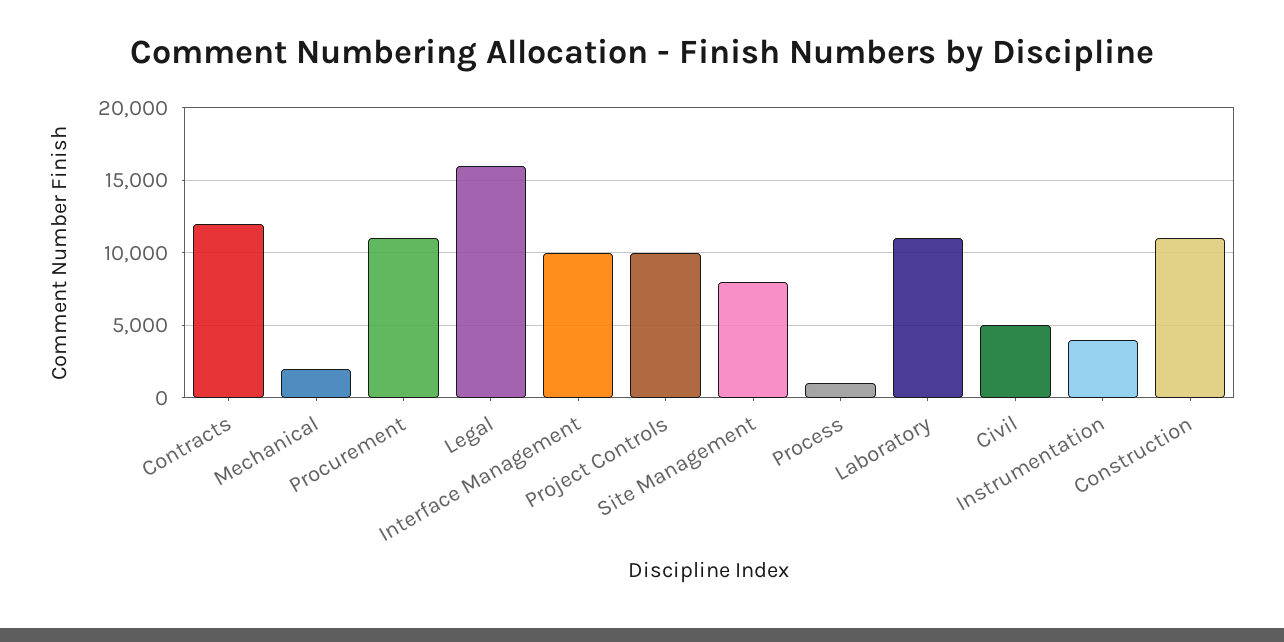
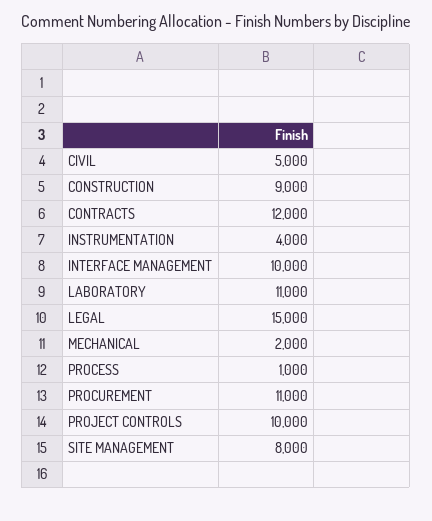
Legal: 16000 -> 15000
Construction: 11000 -> 9000

